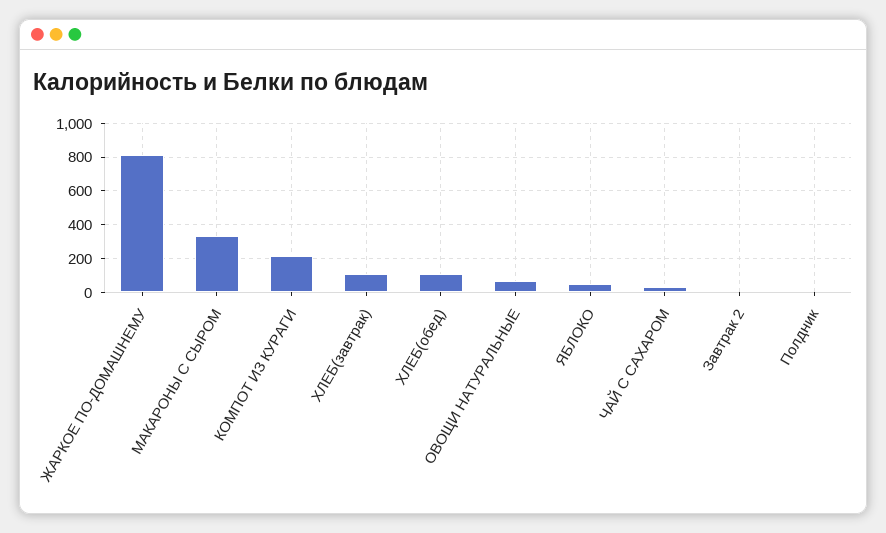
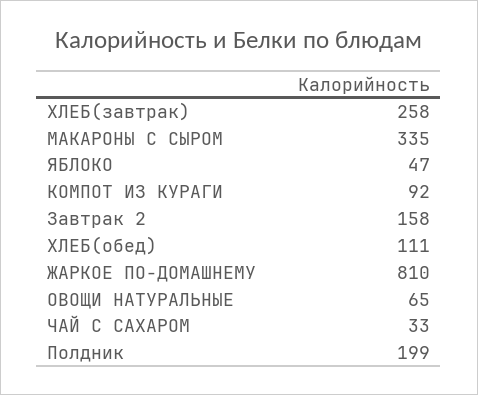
КОМПОТ ИЗ КУРАГИ: 200 -> 92
ХЛЕБ(завтрак): 100 -> 258
Завтрак 2: 0 -> 158
Полдник: 0 -> 199

